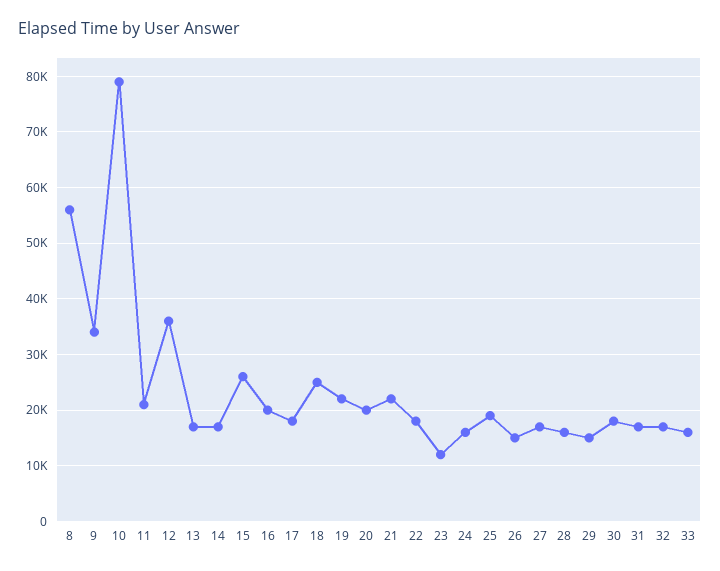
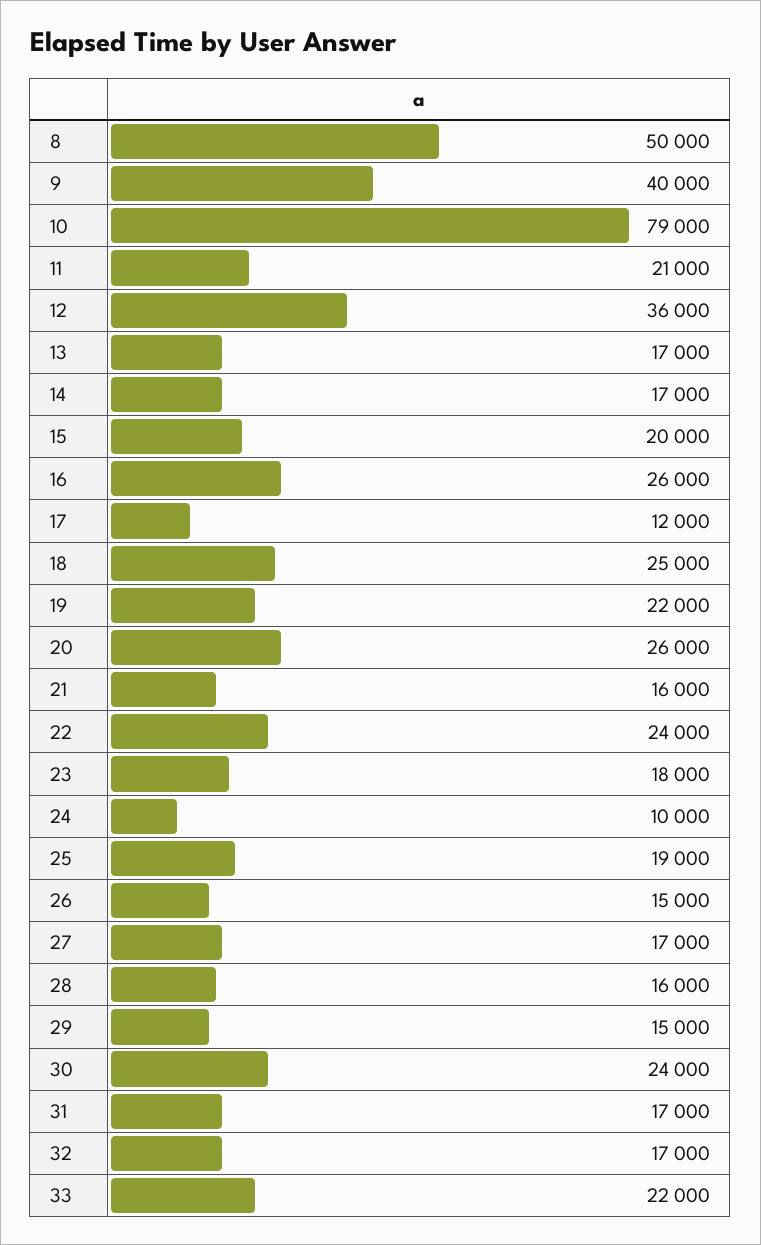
8: 56000 -> 50000
9: 34000 -> 40000
15: 26000 -> 20000
16: 20000 -> 26000
17: 18000 -> 12000
20: 20000 -> 26000
21: 22000 -> 16000
22: 18000 -> 24000
23: 12000 -> 18000
24: 16000 -> 10000
30: 18000 -> 24000
33: 16000 -> 22000

